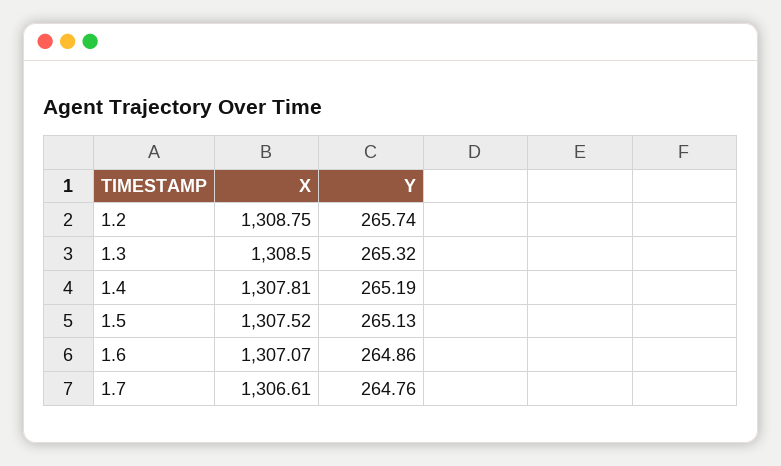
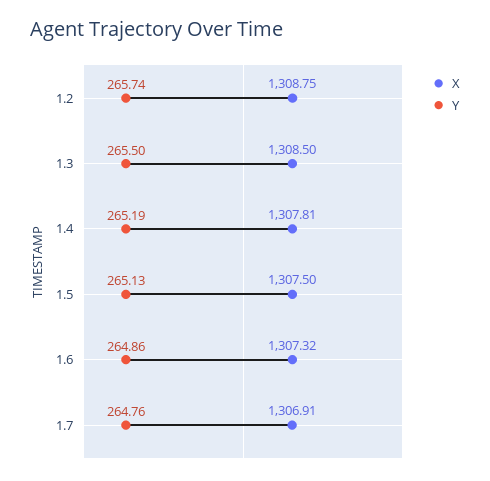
Y, 1.3: 265.32 -> 265.5
X, 1.5: 1307.52 -> 1307.5
X, 1.6: 1307.07 -> 1307.32
X, 1.7: 1306.61 -> 1306.91

